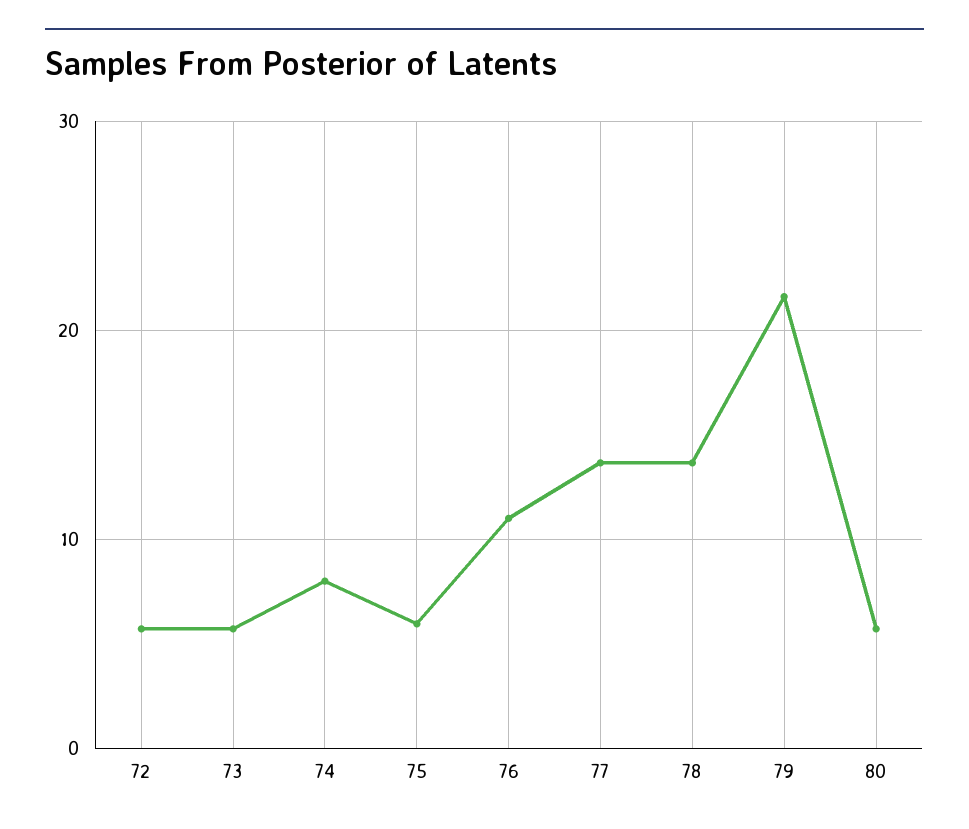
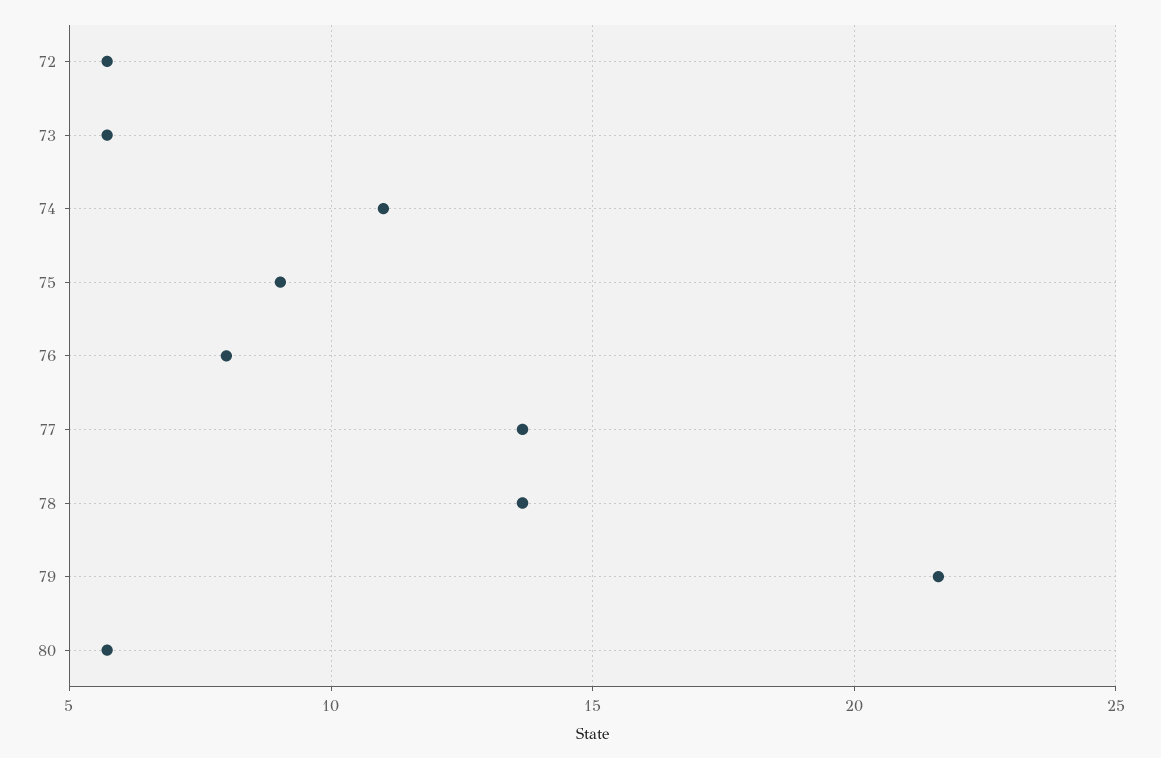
74: 8 -> 11
75: 6 -> 9
76: 11 -> 8

